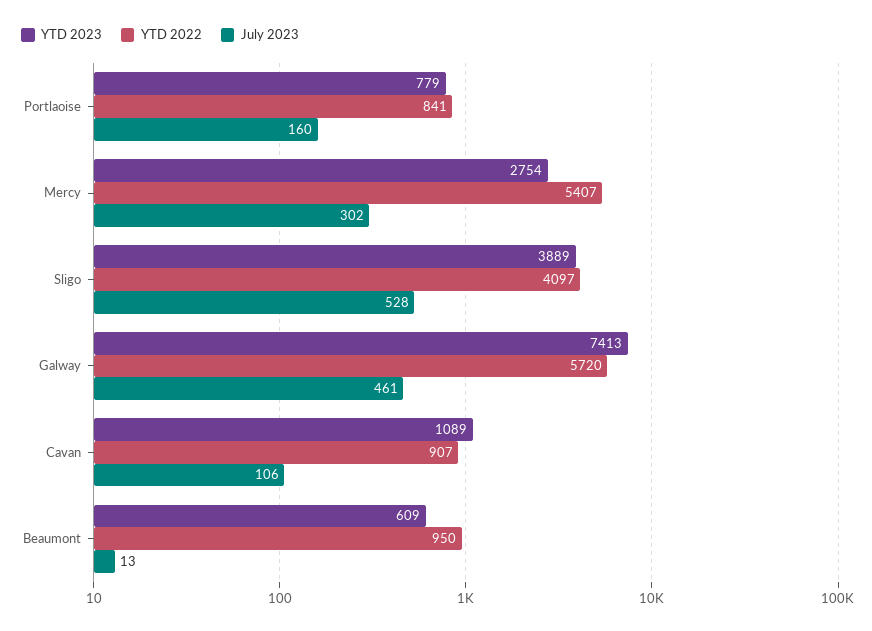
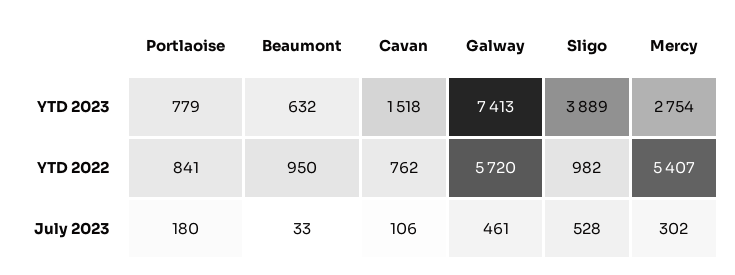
July 2023, Portlaoise: 160 -> 180
YTD 2022, Sligo: 4097 -> 982
YTD 2023, Cavan: 1089 -> 1518
YTD 2022, Cavan: 907 -> 762
YTD 2023, Beaumont: 609 -> 632
July 2023, Beaumont: 13 -> 33

